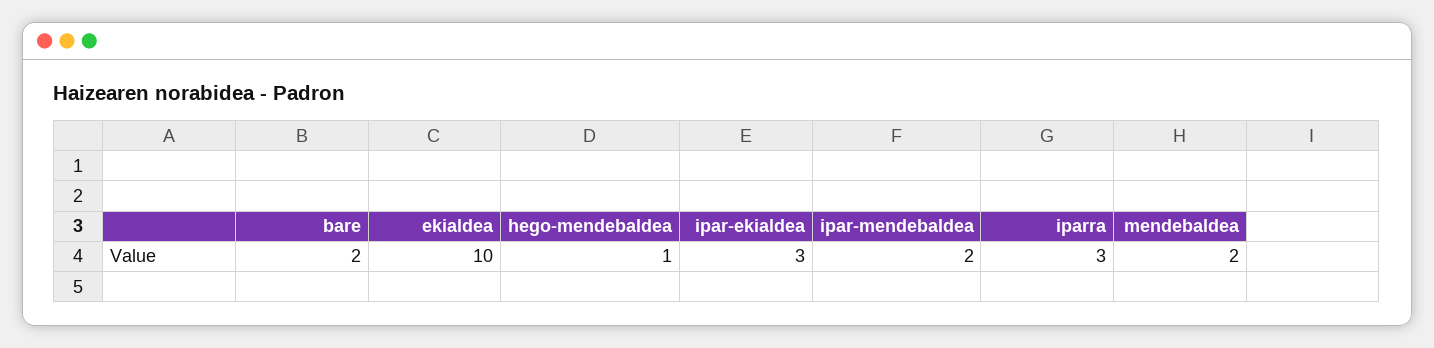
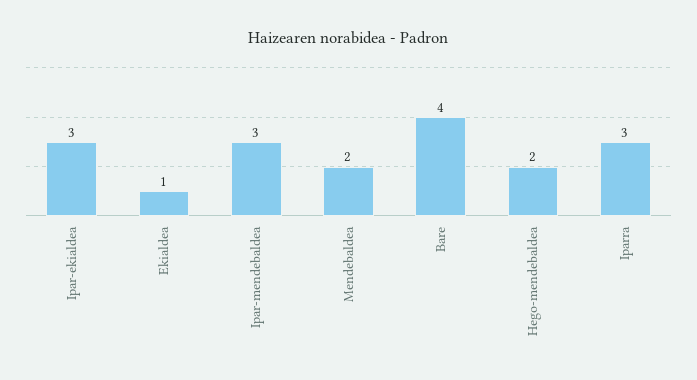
bare: 2 -> 4
ekialdea: 10 -> 1
hego-mendebaldea: 1 -> 2
ipar-mendebaldea: 2 -> 3

